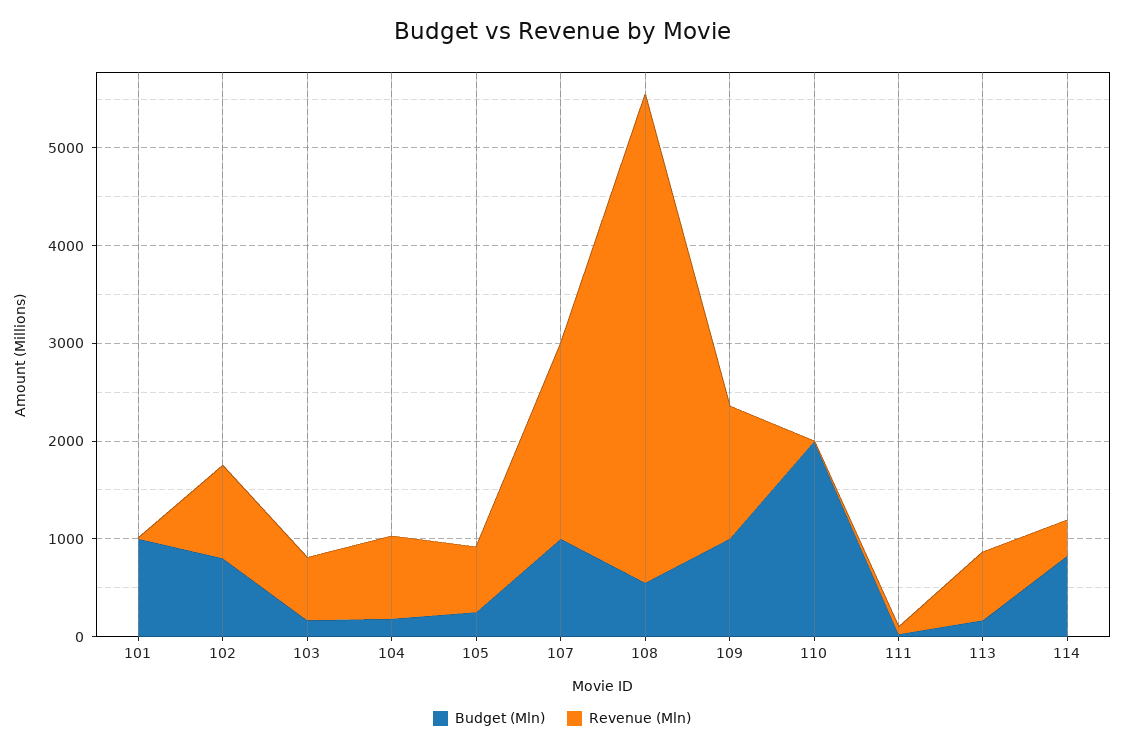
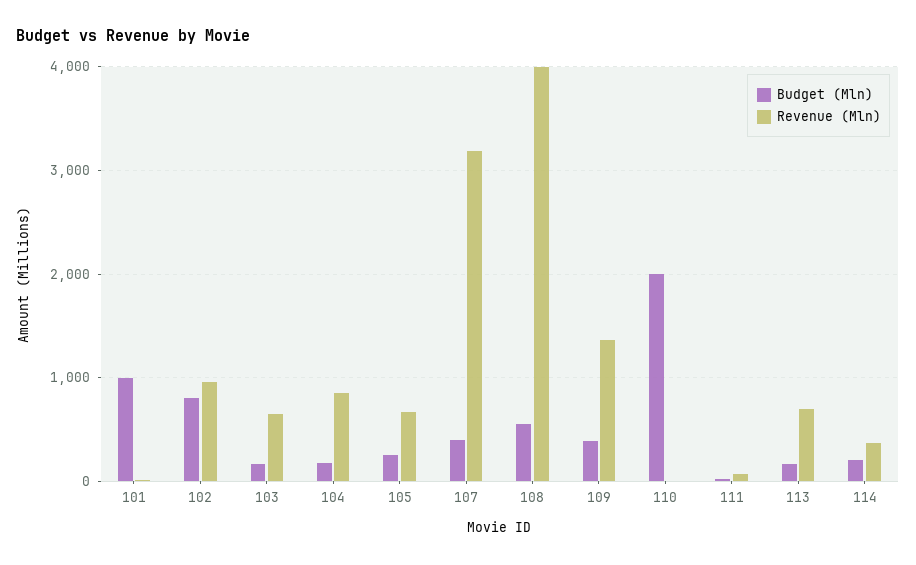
Budget (Mln), 107: 1000 -> 400
Revenue (Mln), 107: 2000 -> 3200
Revenue (Mln), 108: 5000 -> 4000
Budget (Mln), 109: 1000 -> 400
Budget (Mln), 114: 800 -> 200

